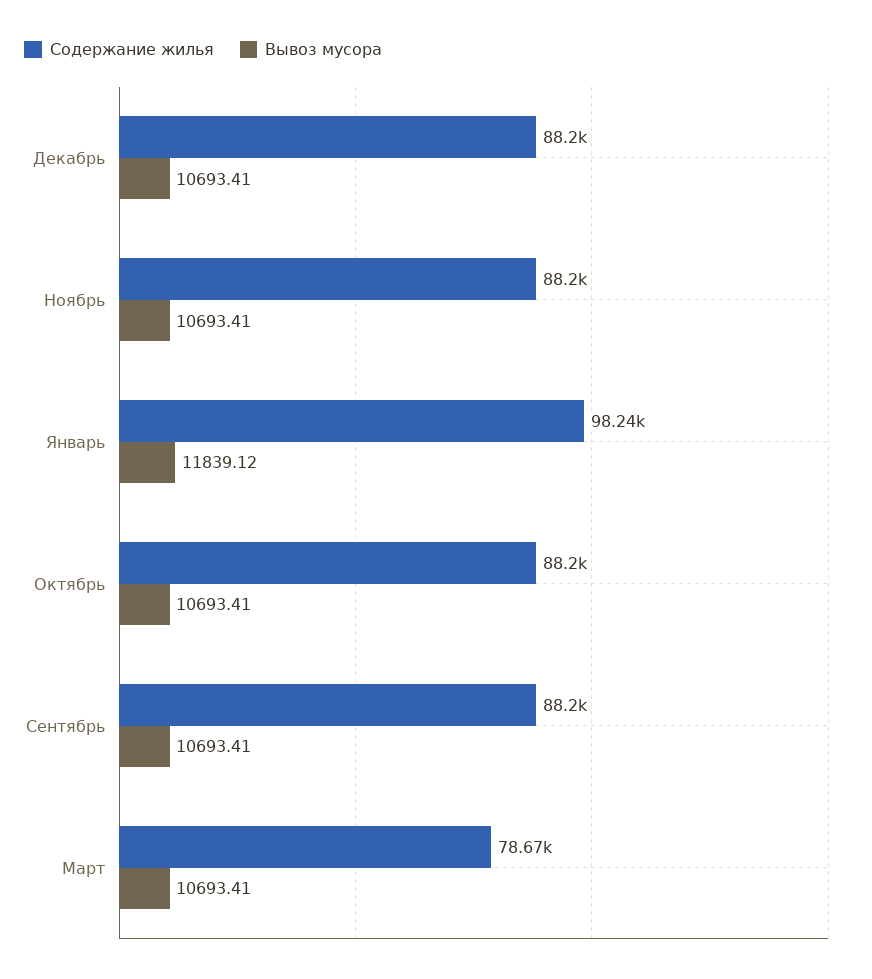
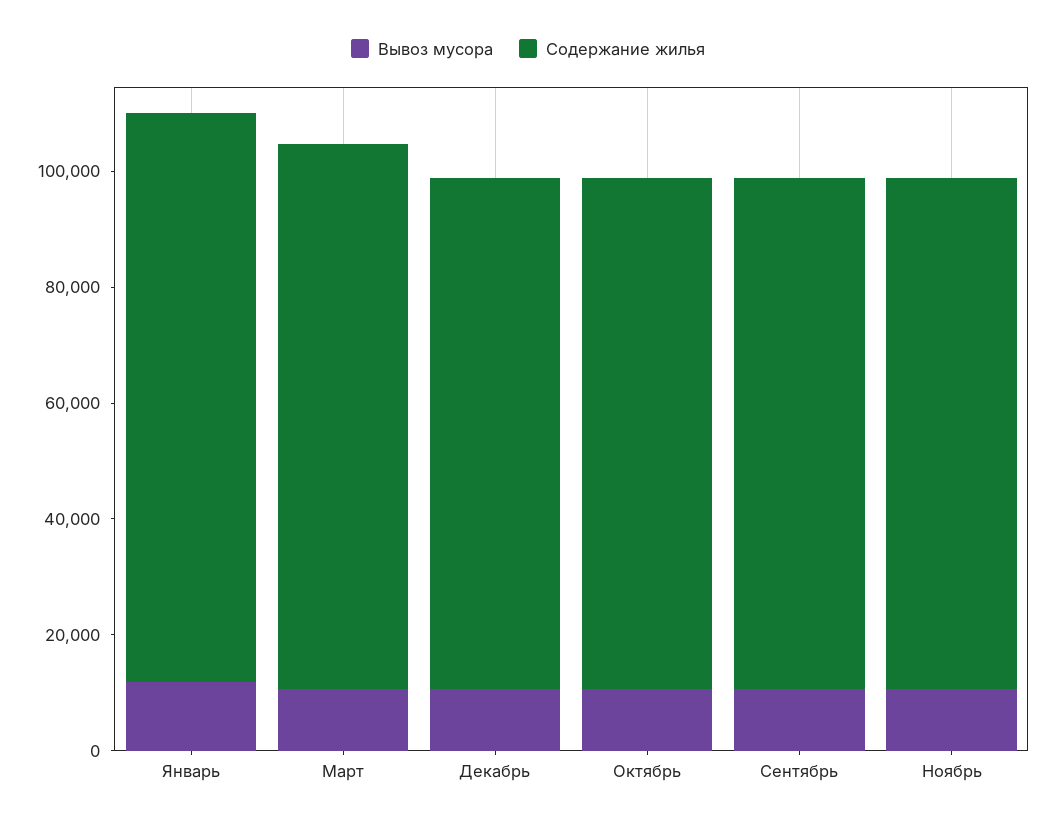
Содержание жилья, Март: 78670 -> 95000

